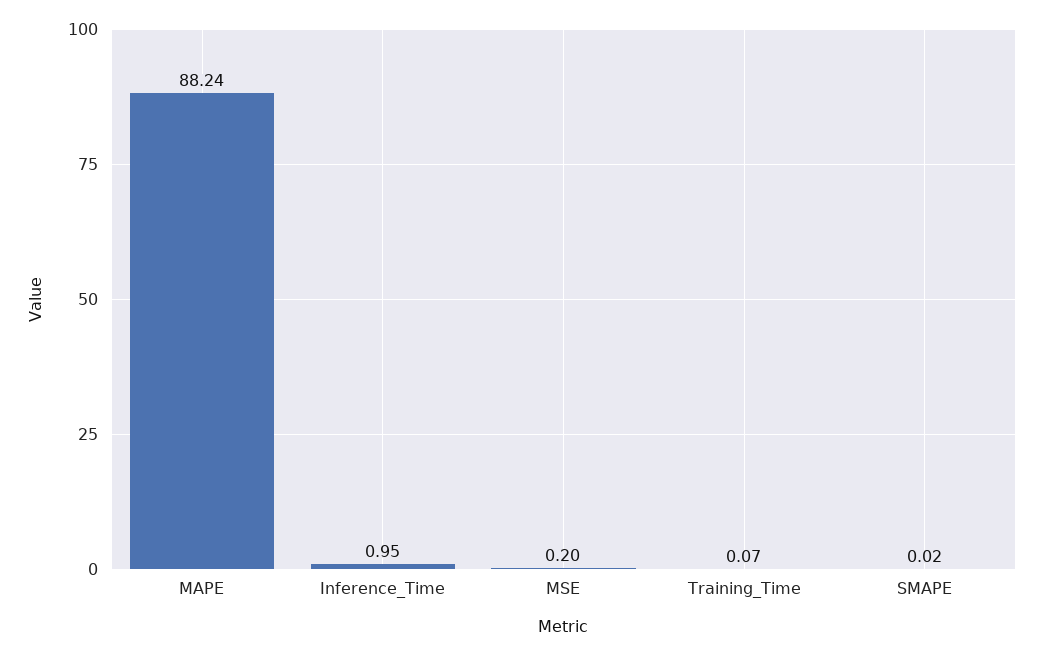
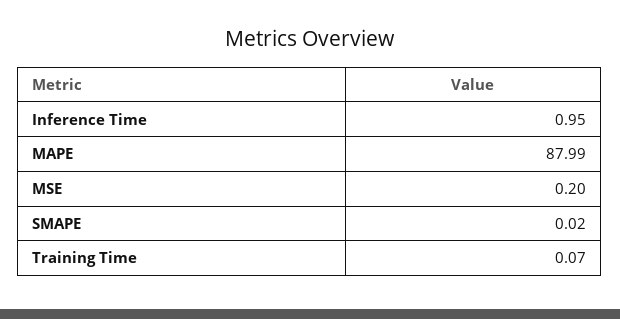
MAPE: 88.24 -> 87.99

